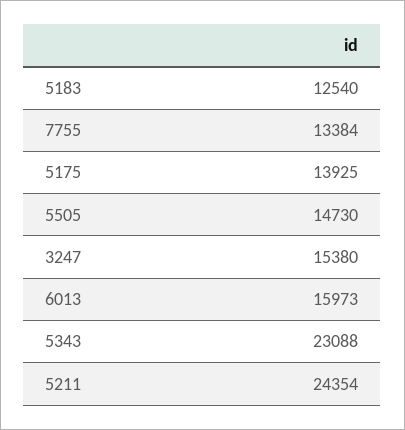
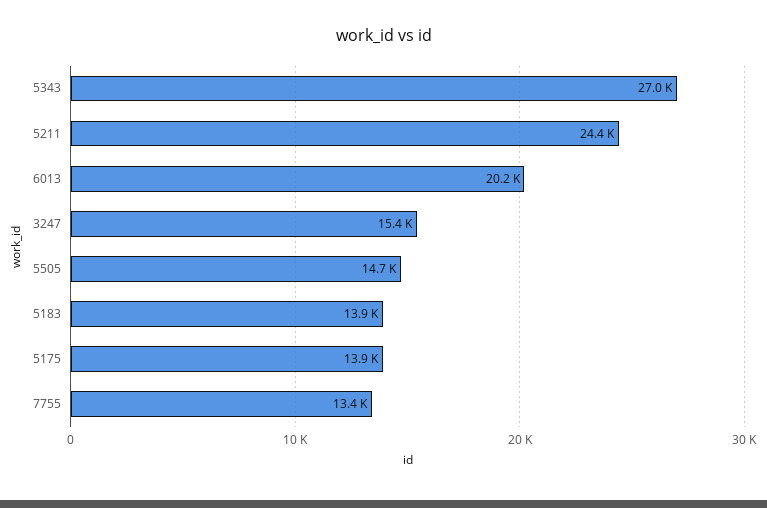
5183: 12540 -> 13900
6013: 15973 -> 20200
5343: 23088 -> 27000

